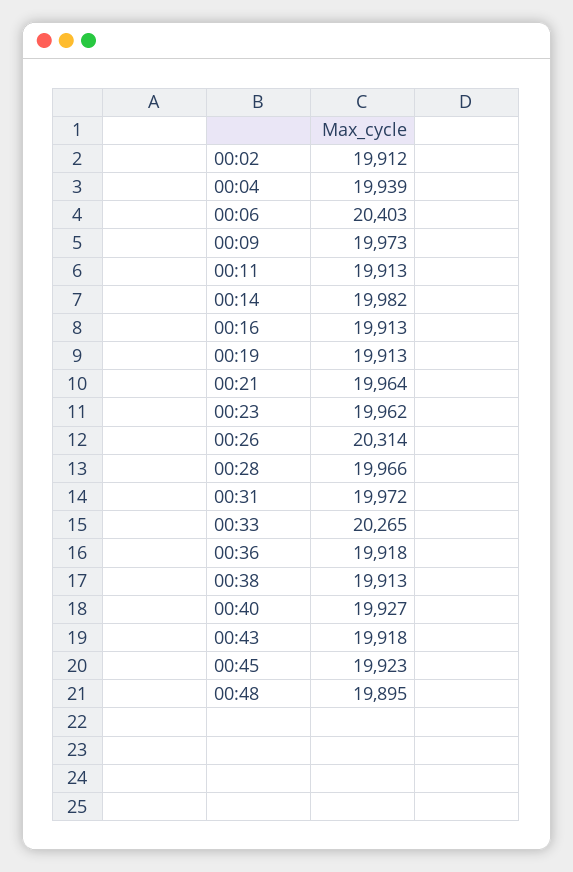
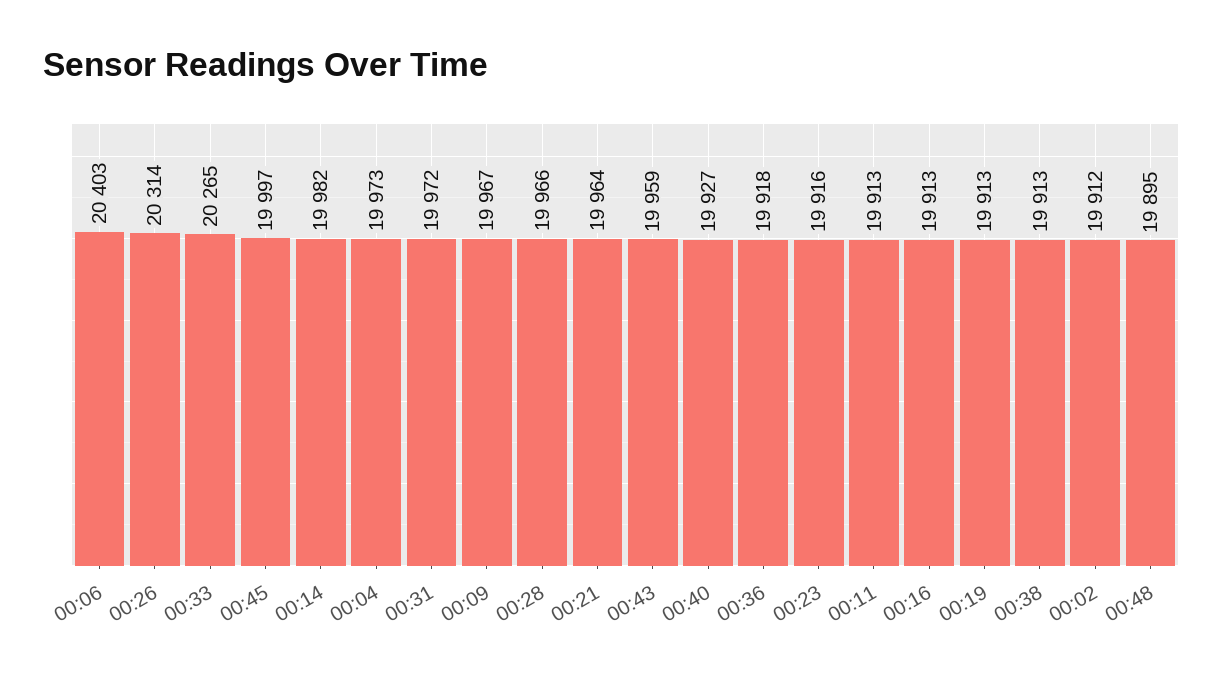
00:04: 19939 -> 19973
00:09: 19973 -> 19967
00:23: 19962 -> 19916
00:43: 19918 -> 19959
00:45: 19923 -> 19997

